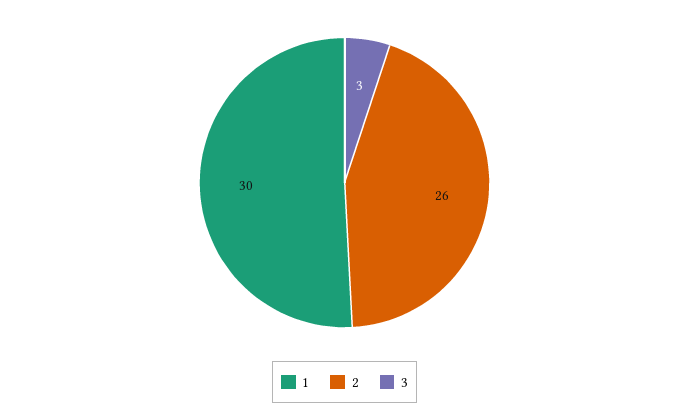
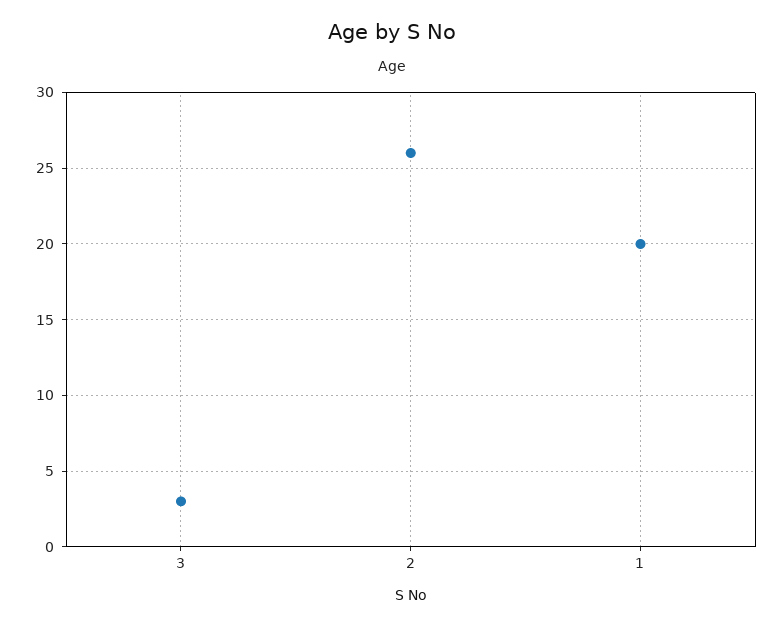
1: 30 -> 20

